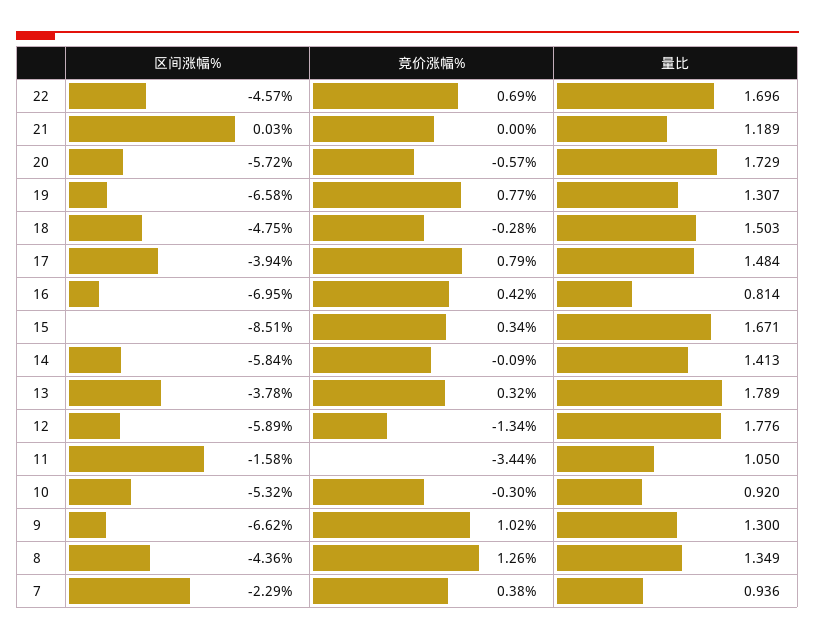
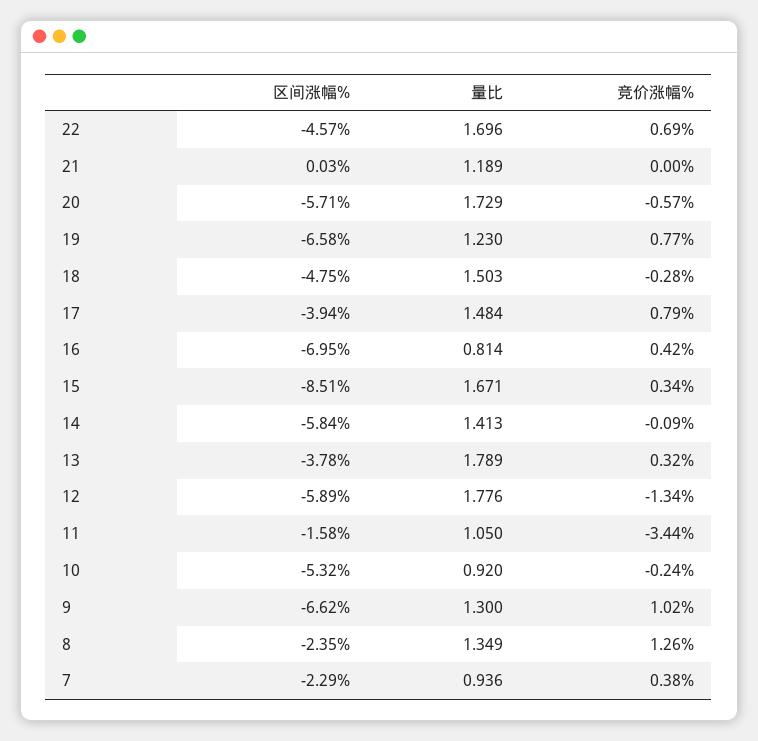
区间涨幅%, 20: -5.72 -> -5.71
量比, 19: 1.307 -> 1.23
竞价涨幅%, 10: -0.3 -> -0.24
区间涨幅%, 8: -4.36 -> -2.35

